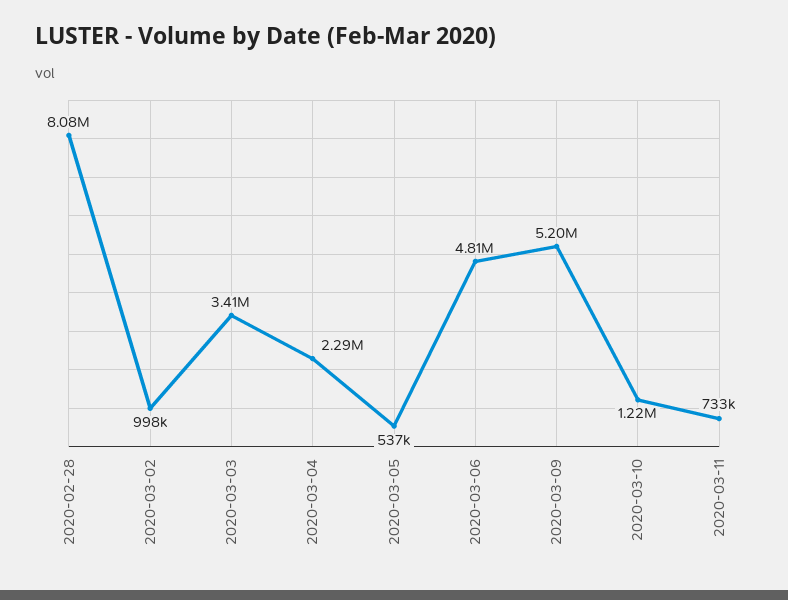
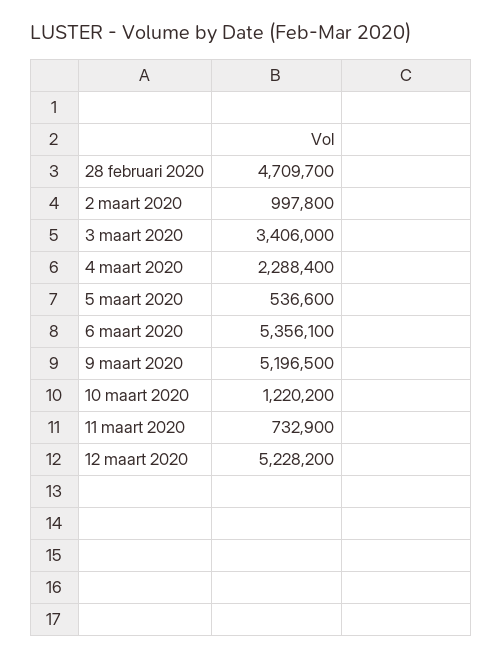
2020-02-28: 8080000 -> 4709700
2020-03-06: 4810000 -> 5356100
12 maart 2020: none -> 5228200

